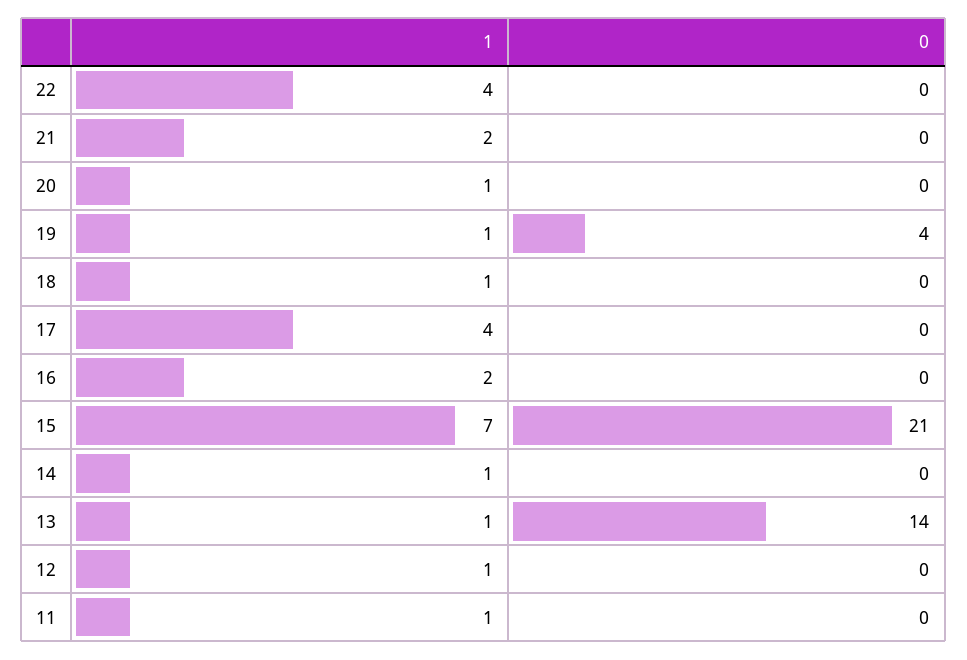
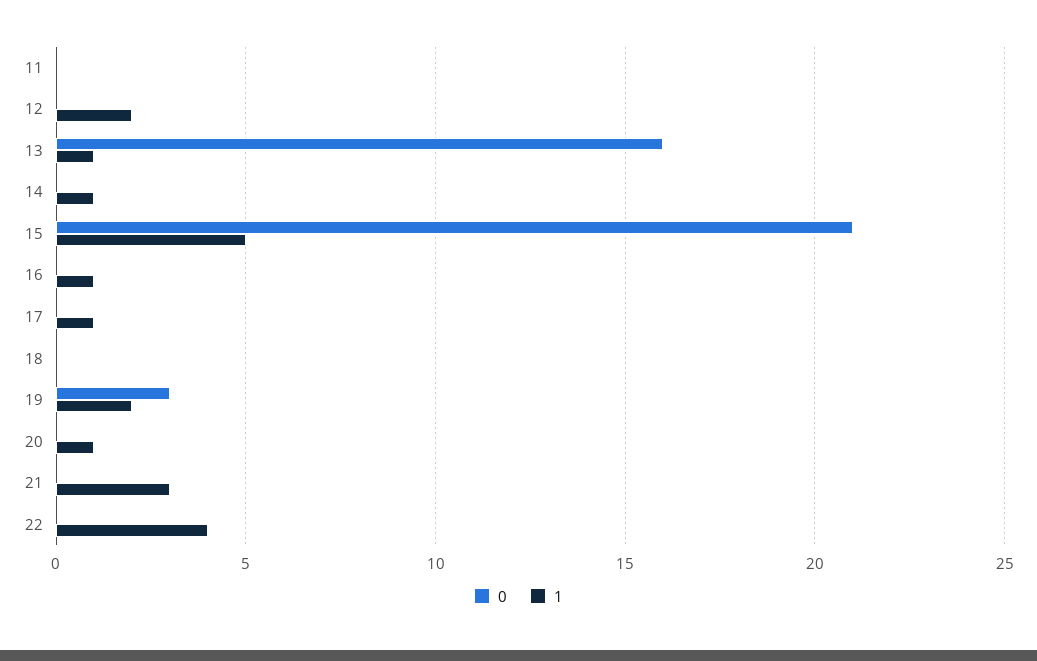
1, 21: 2 -> 3
1, 19: 1 -> 2
0, 19: 4 -> 3
1, 18: 1 -> 0
1, 17: 4 -> 1
1, 16: 2 -> 1
1, 15: 7 -> 5
0, 13: 14 -> 16
1, 12: 1 -> 2
1, 11: 1 -> 0

